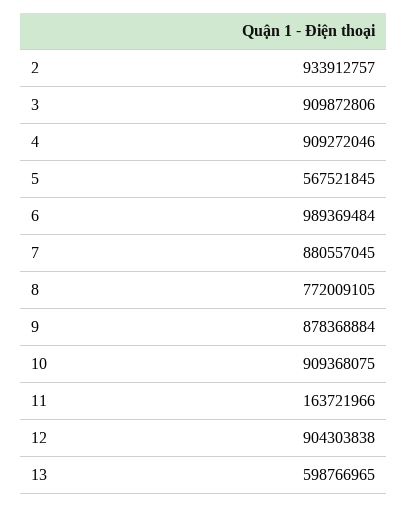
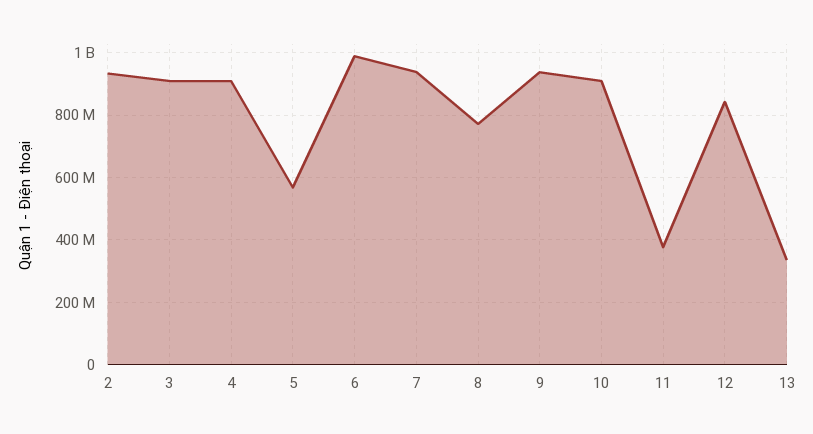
7: 880557045 -> 940000000
9: 878368884 -> 940000000
11: 163721966 -> 380000000
12: 904303838 -> 840000000
13: 598766965 -> 340000000

